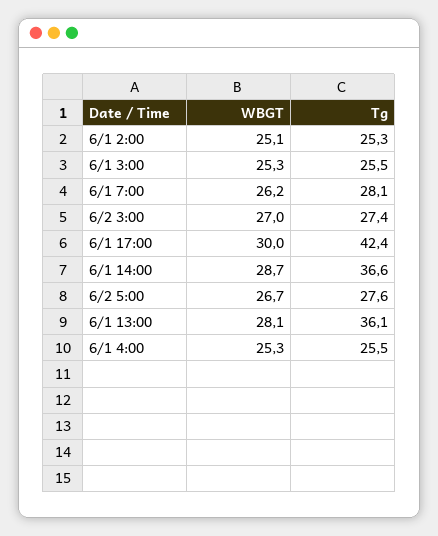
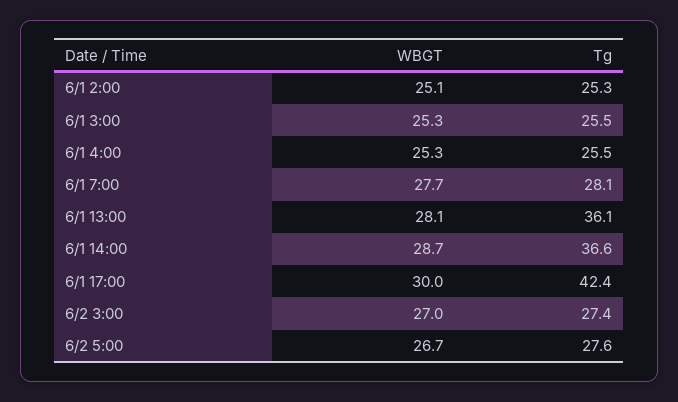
WBGT, 6/1 7:00: 26.2 -> 27.7

